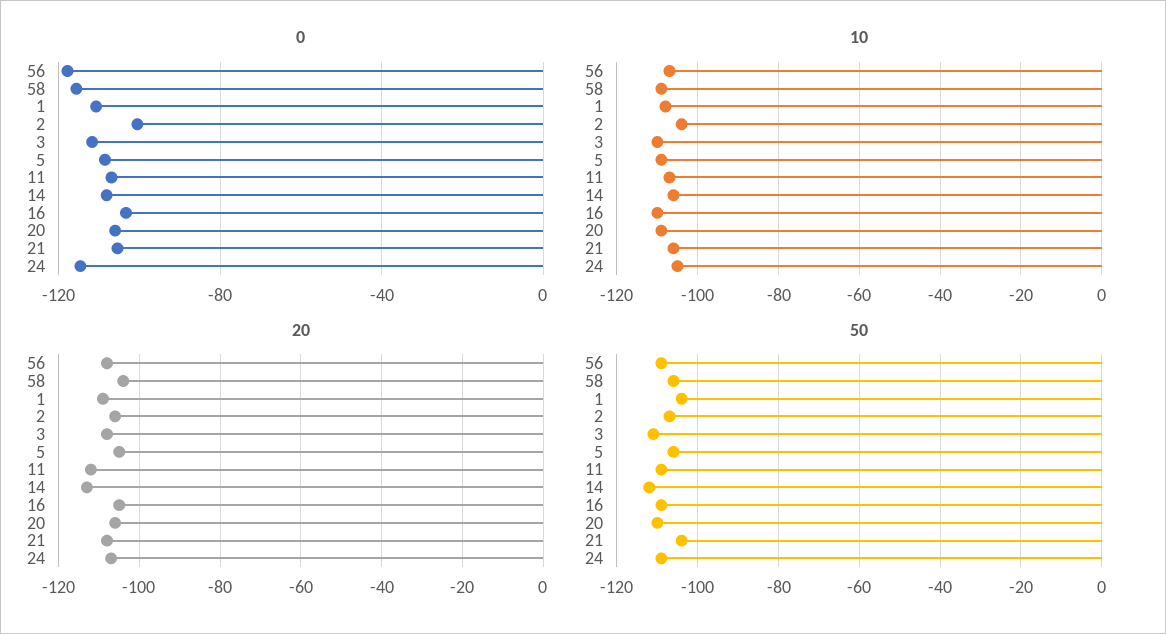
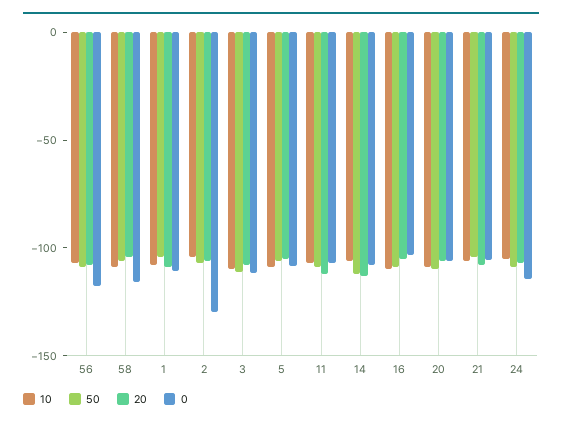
0, 2: -100 -> -130

